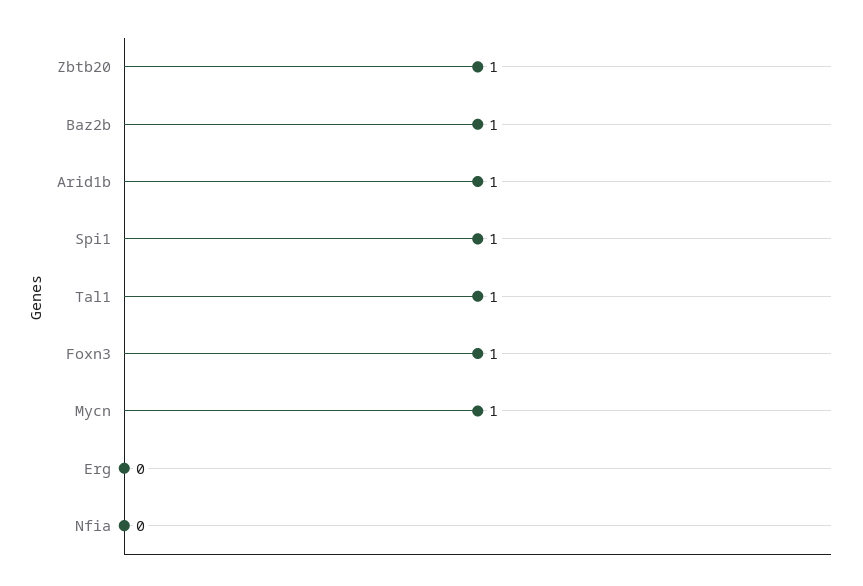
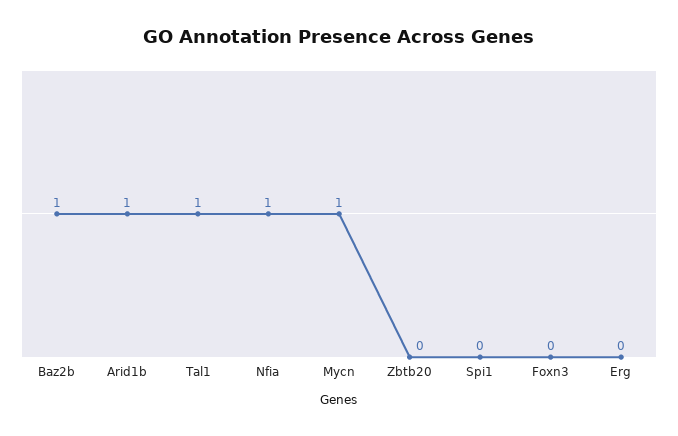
Zbtb20: 1 -> 0
Spi1: 1 -> 0
Foxn3: 1 -> 0
Nfia: 0 -> 1

